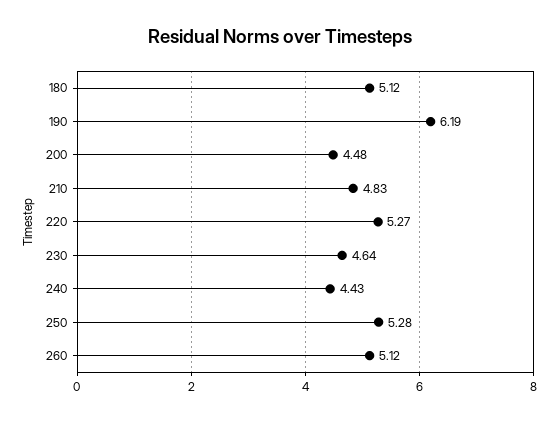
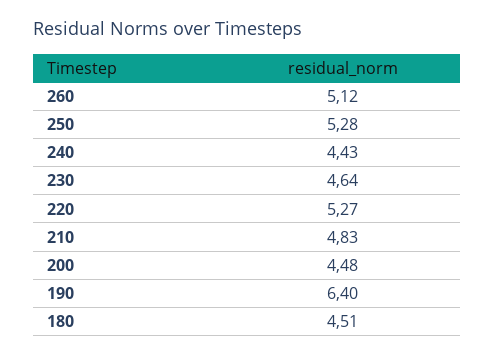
180: 5.12 -> 4.51
190: 6.19 -> 6.4

